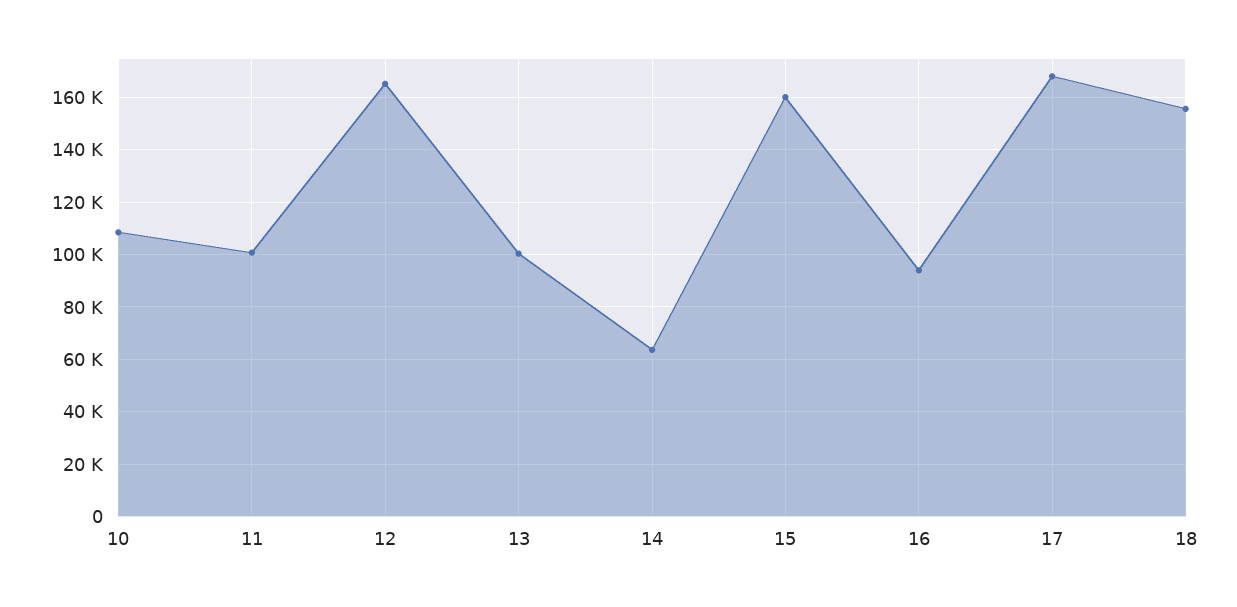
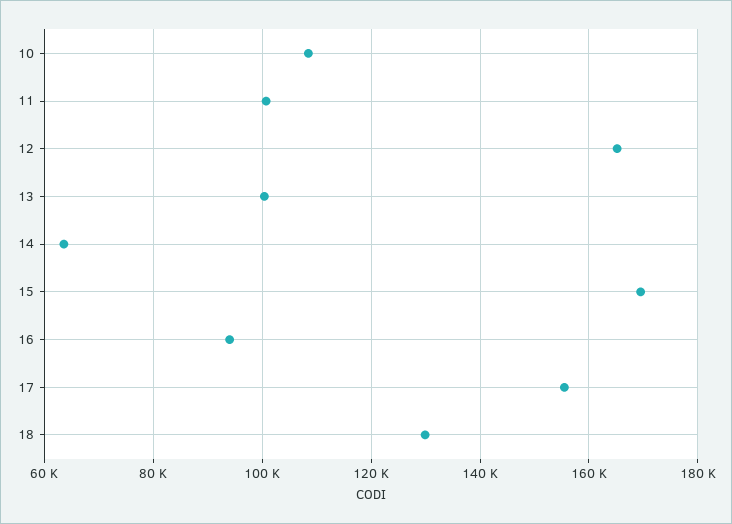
15: 160000 -> 170000
17: 167500 -> 156000
18: 155000 -> 130000

